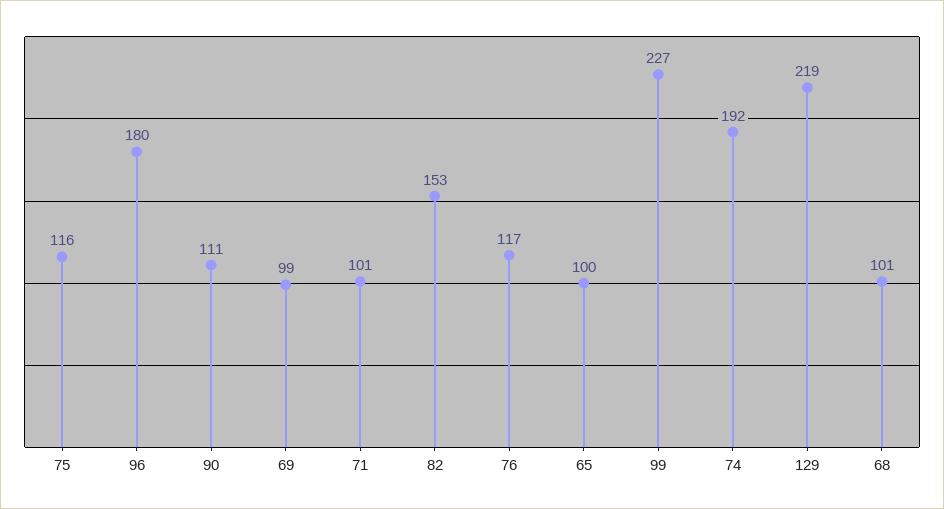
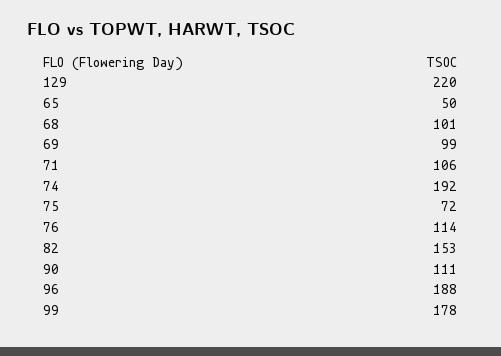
75: 116 -> 72
96: 180 -> 188
71: 101 -> 106
76: 117 -> 114
65: 100 -> 50
99: 227 -> 178
129: 219 -> 220

